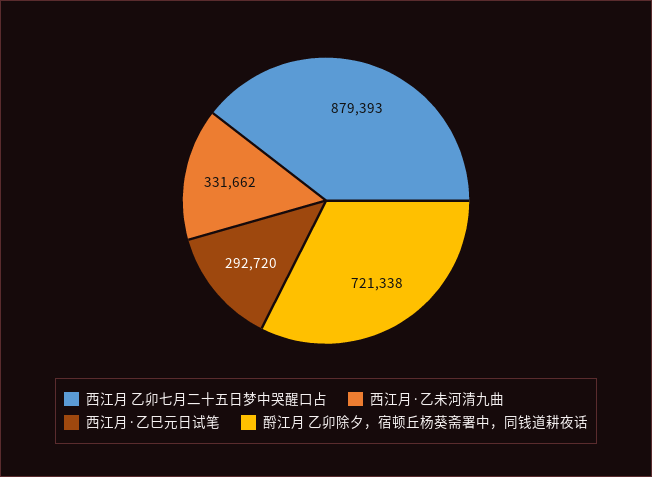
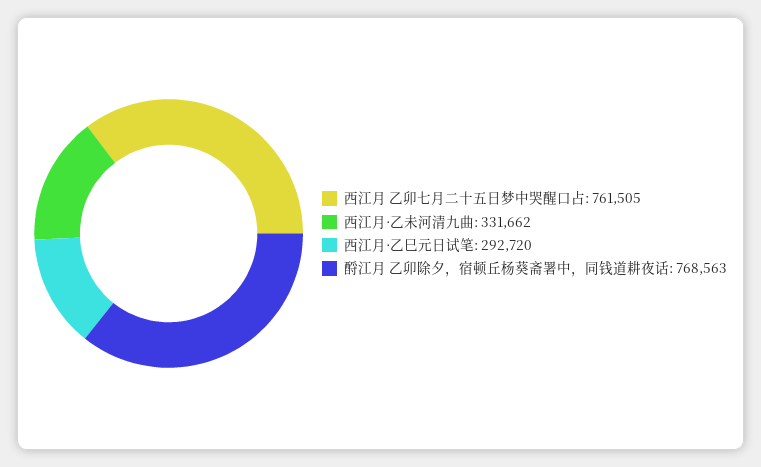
西江月 乙卯七月二十五日梦中哭醒口占: 879393 -> 761505
酹江月 乙卯除夕，宿顿丘杨葵斋署中，同钱道耕夜话: 721338 -> 768563

